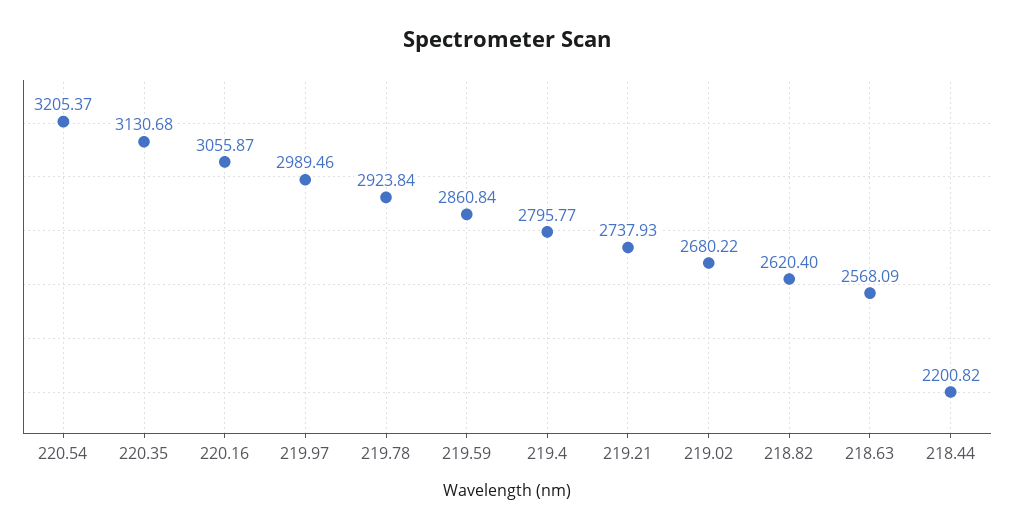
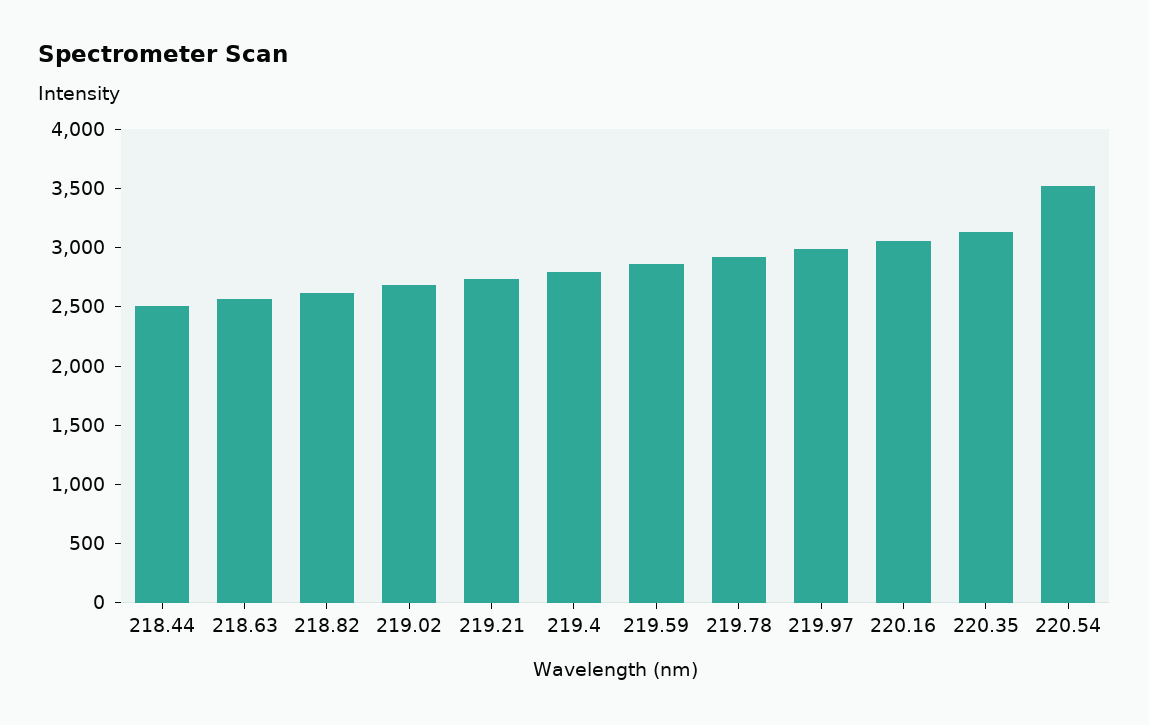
220.54: 3205.37 -> 3500
218.44: 2200.82 -> 2500

